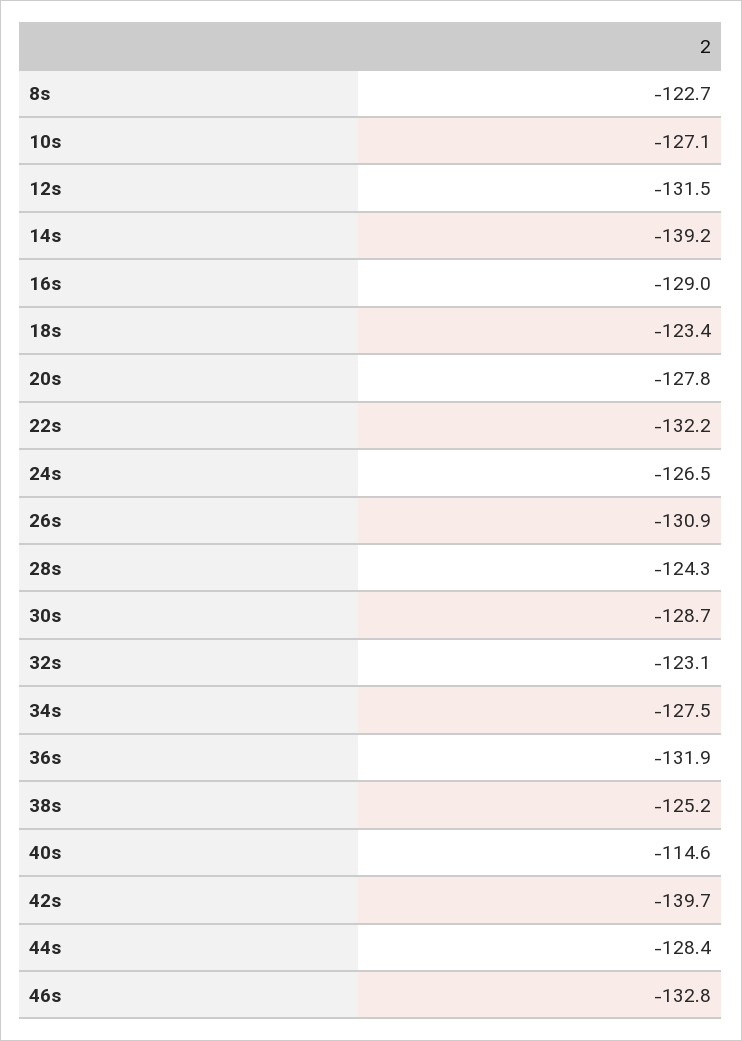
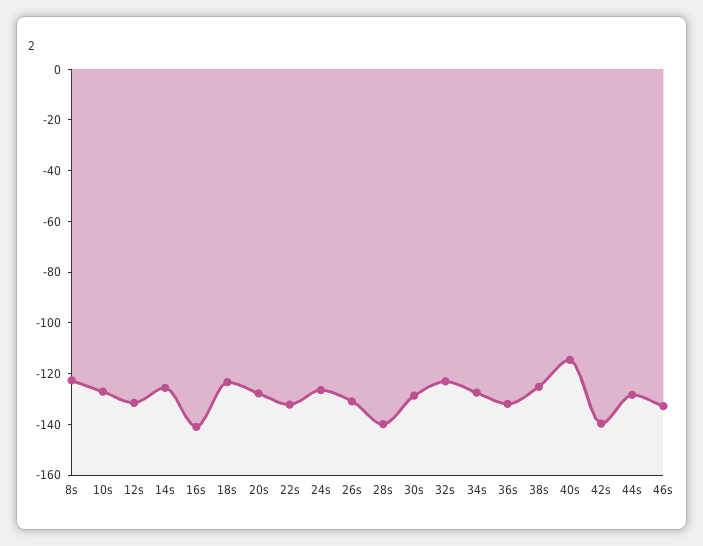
14s: -139.2 -> -125
16s: -129 -> -140
28s: -124.3 -> -140

